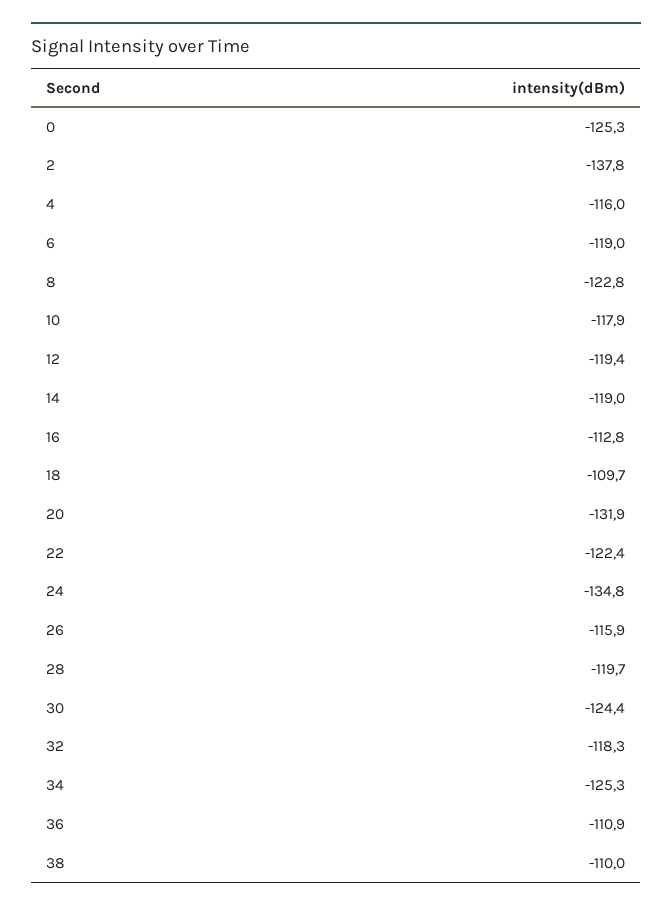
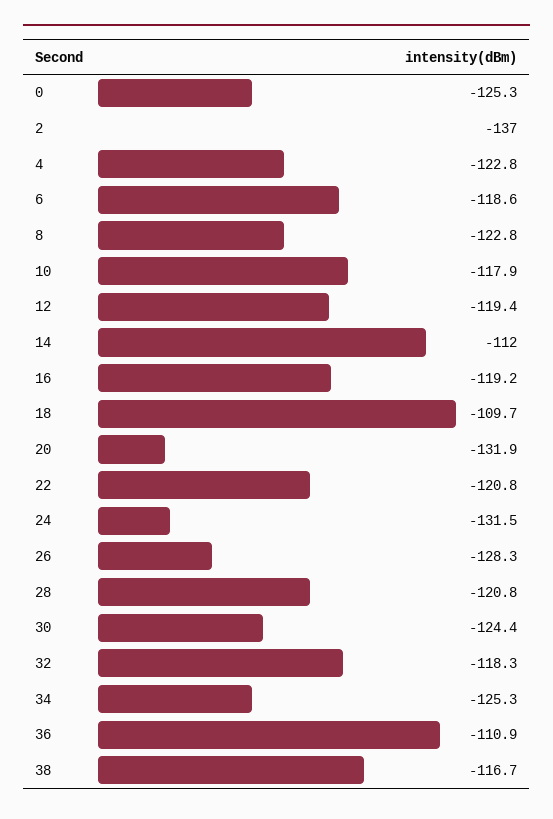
2: -137.8 -> -137
4: -116 -> -122.8
6: -119 -> -118.6
14: -119 -> -112
16: -112.8 -> -119.2
22: -122.4 -> -120.8
24: -134.8 -> -131.5
26: -115.9 -> -128.3
28: -119.7 -> -120.8
38: -110 -> -116.7

